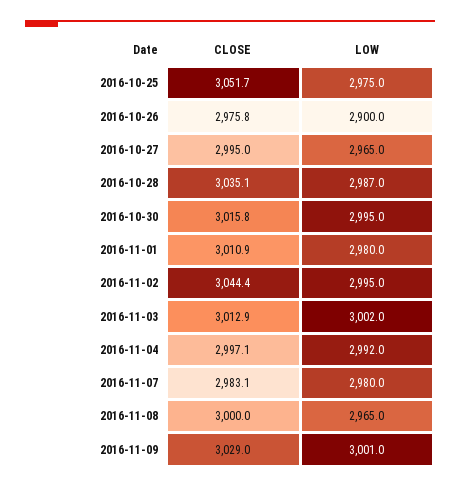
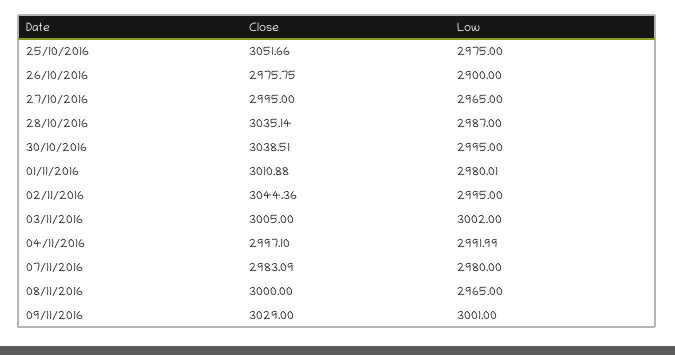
CLOSE, 2016-10-30: 3015.8 -> 3038.51
CLOSE, 2016-11-03: 3012.9 -> 3005

